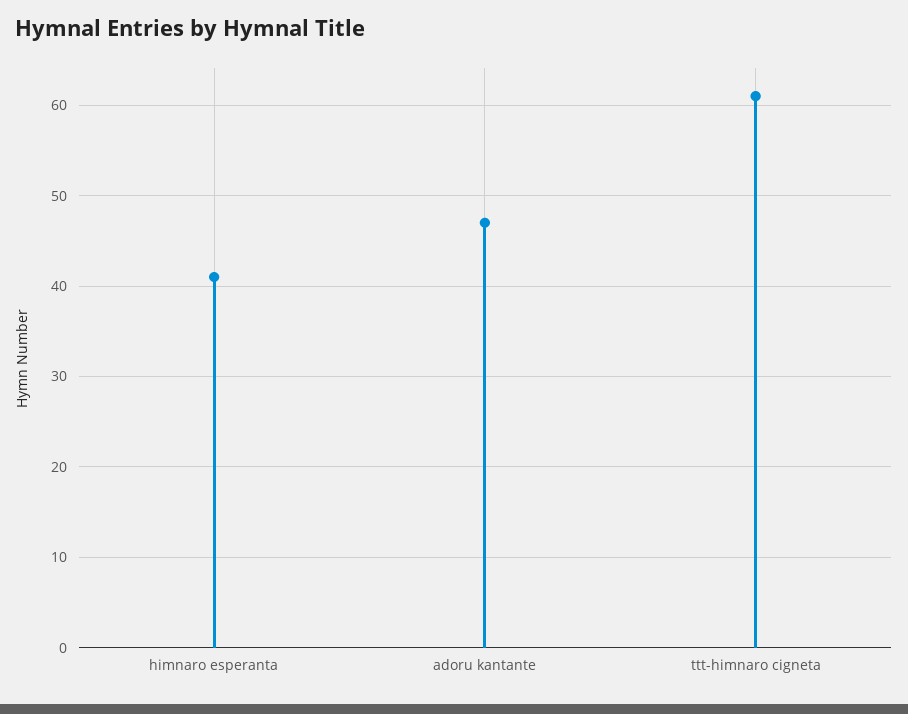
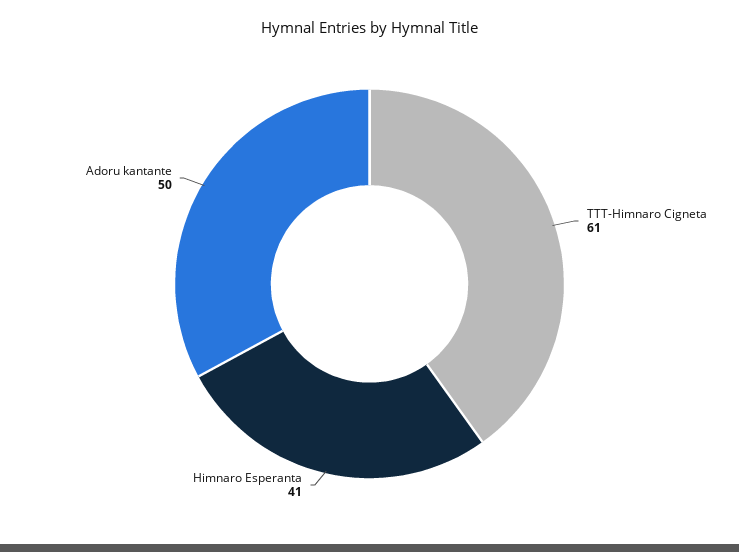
adoru kantante: 47 -> 50

